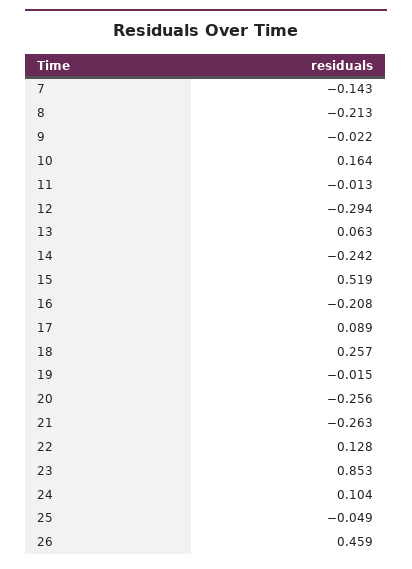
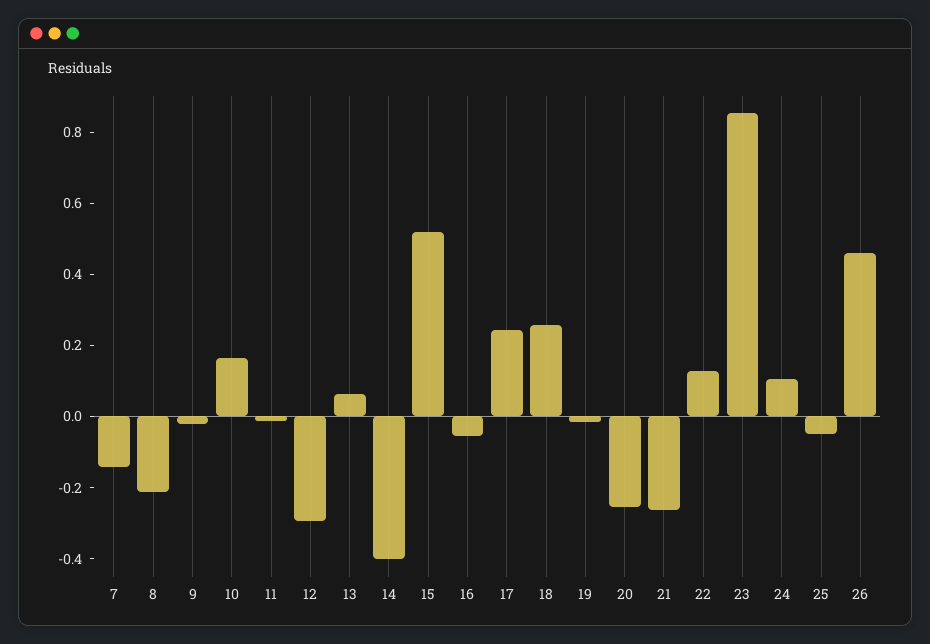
14: -0.242 -> -0.4
16: -0.208 -> -0.05
17: 0.089 -> 0.25

